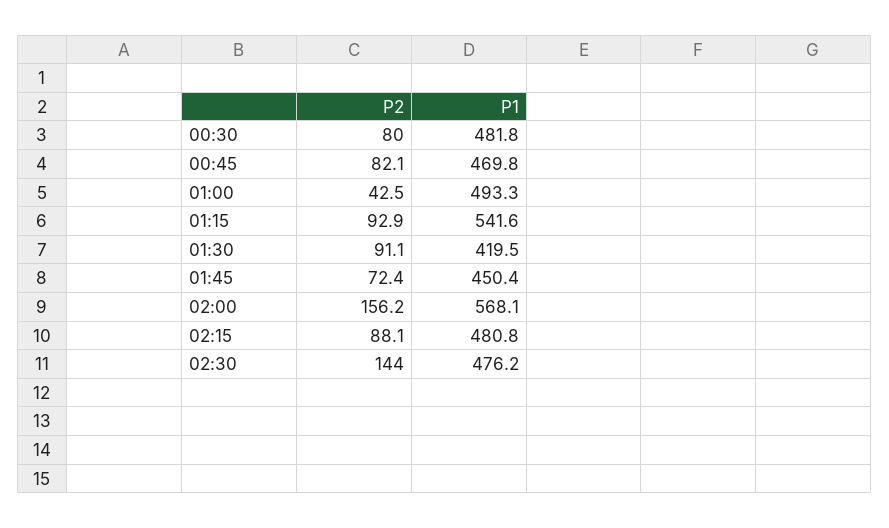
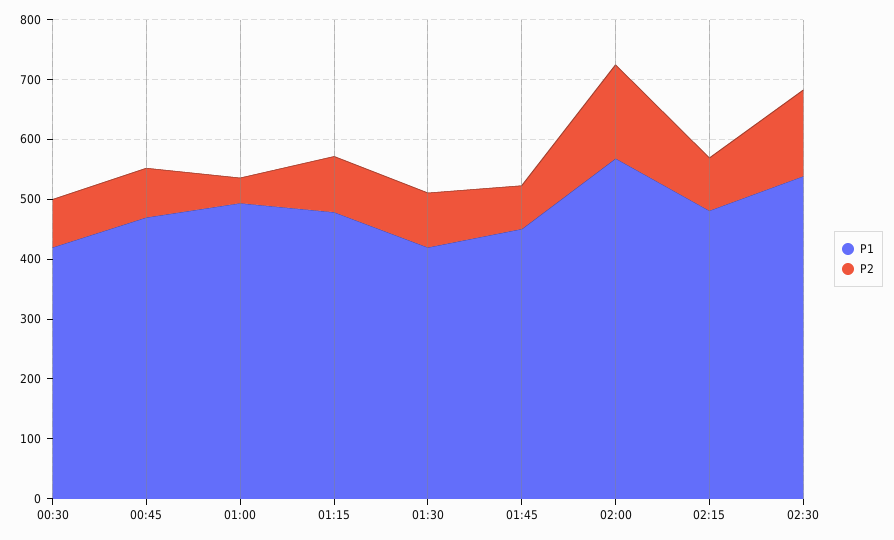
P1, 00:30: 481.8 -> 420
P1, 01:15: 541.6 -> 480
P1, 02:30: 476.2 -> 540

